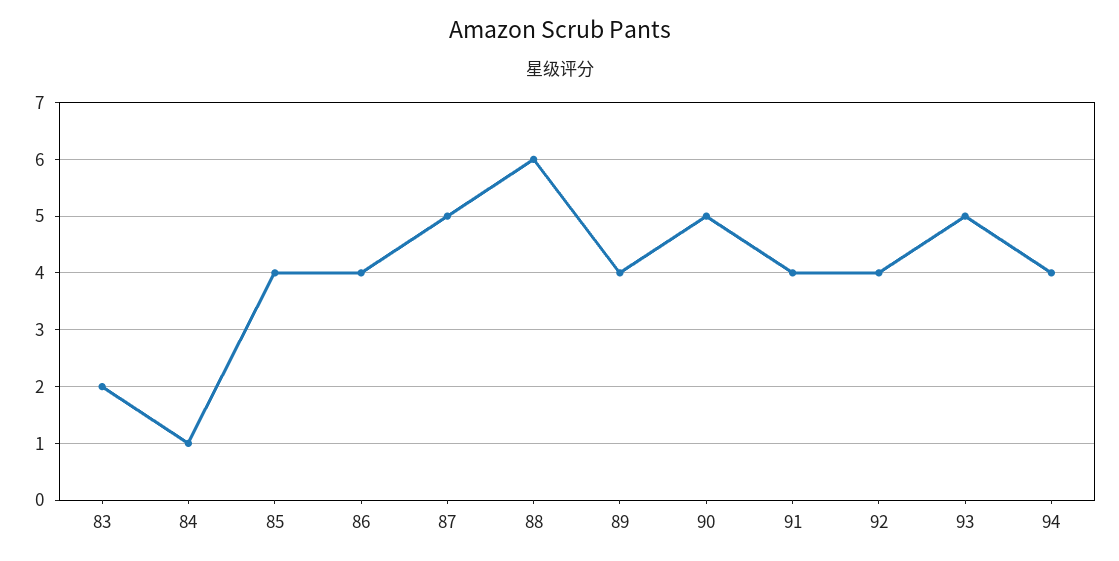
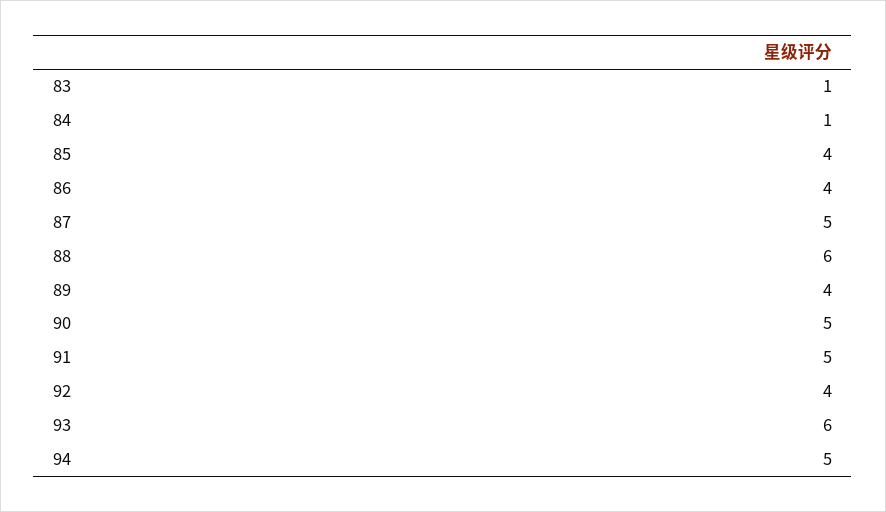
83: 2 -> 1
91: 4 -> 5
93: 5 -> 6
94: 4 -> 5

